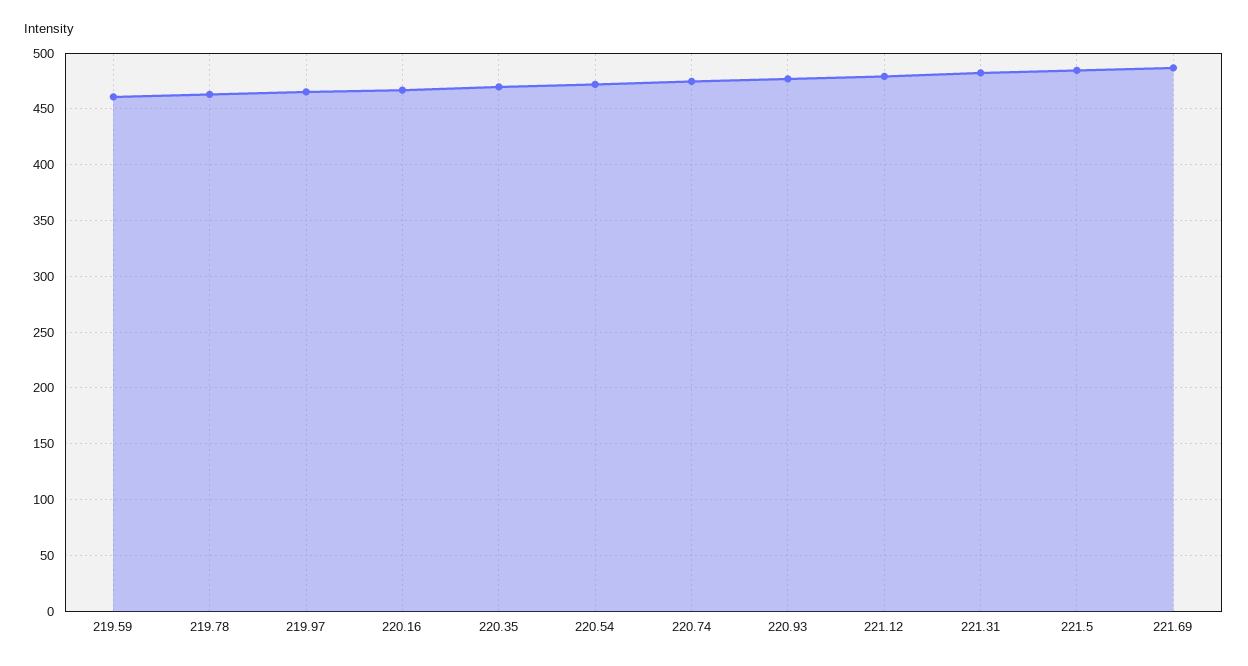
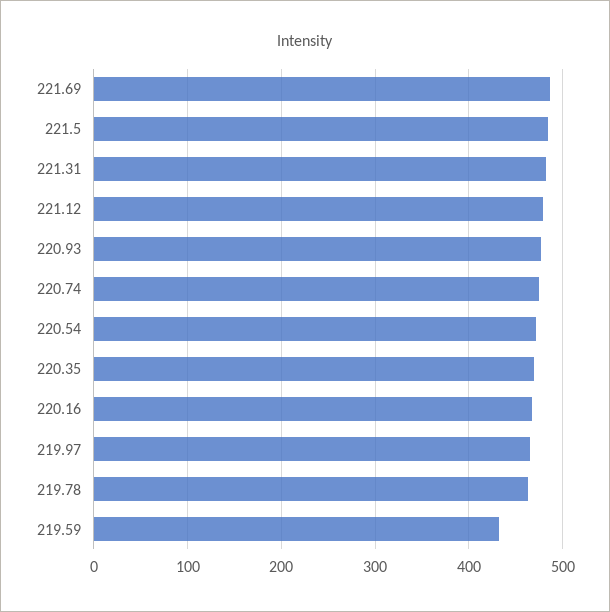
219.59: 460 -> 430

